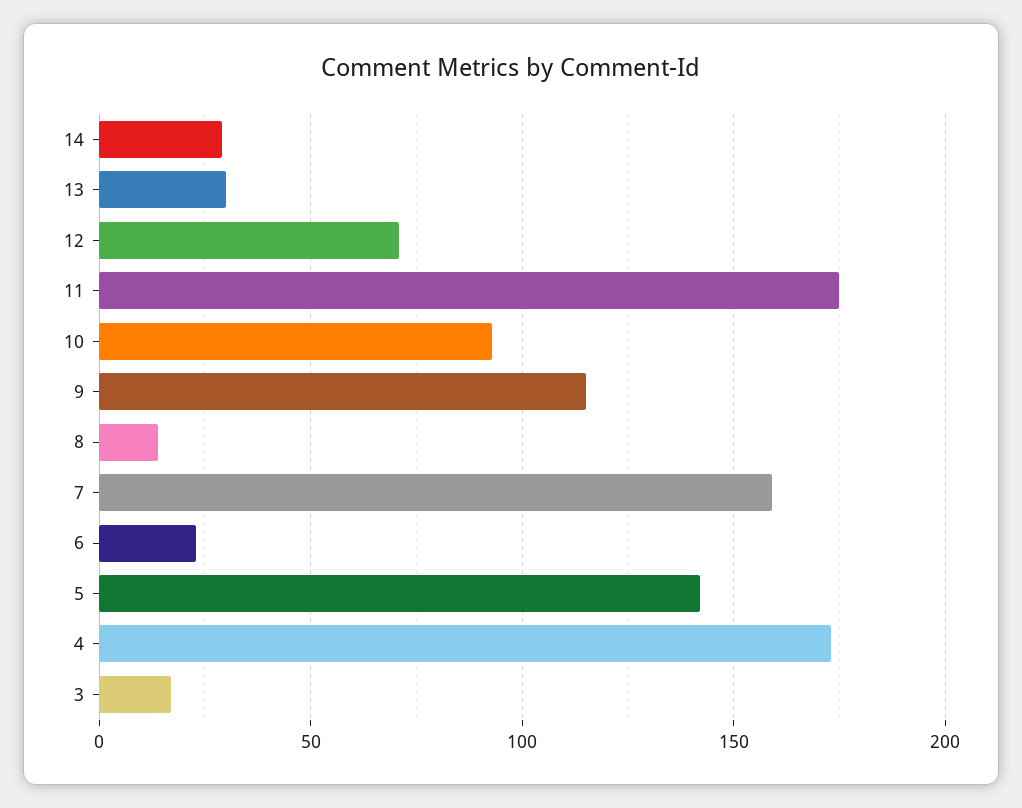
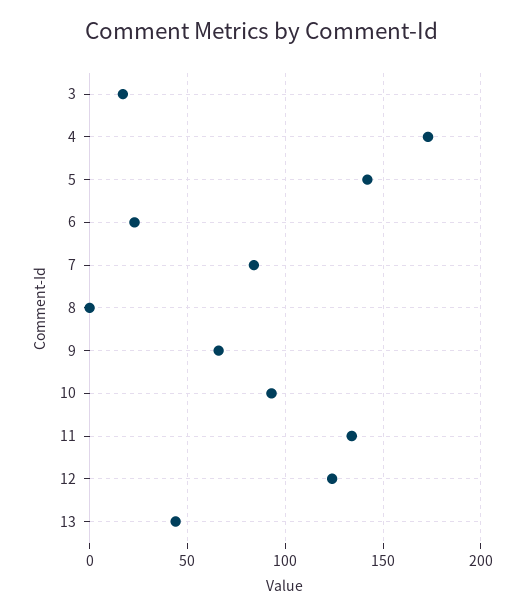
14: 30 -> none
13: 30 -> 45
12: 70 -> 125
11: 175 -> 135
9: 115 -> 65
8: 15 -> 0
7: 160 -> 85

